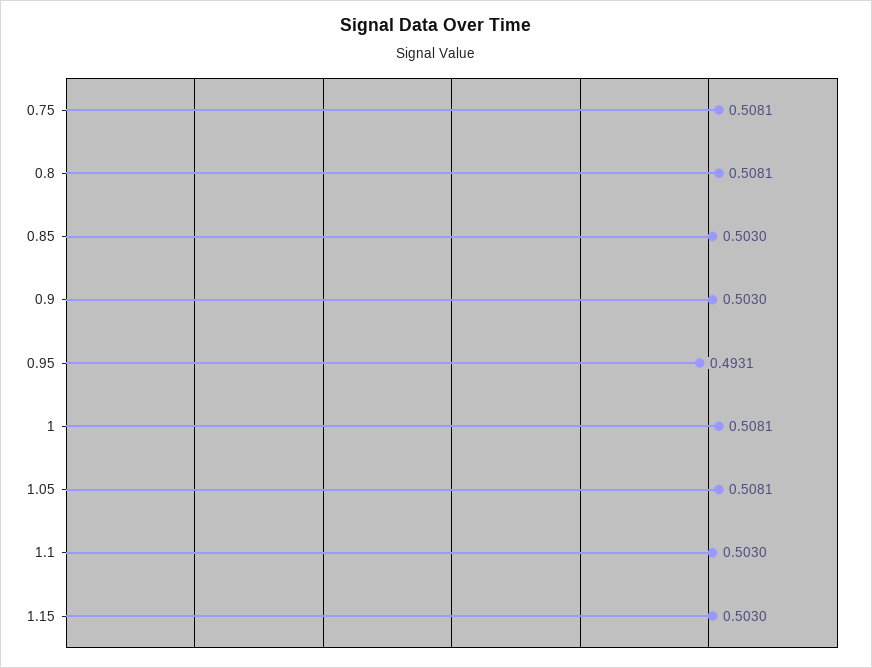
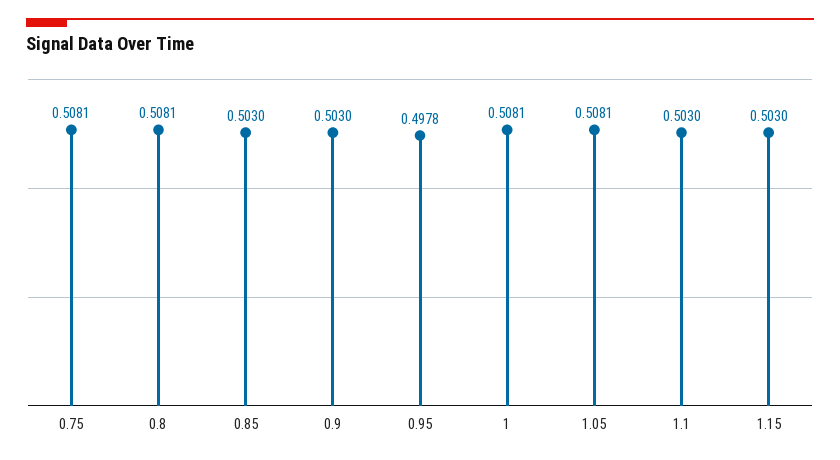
0.95: 0.4931 -> 0.4978

